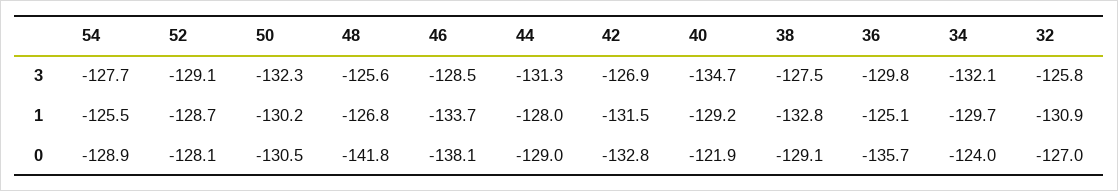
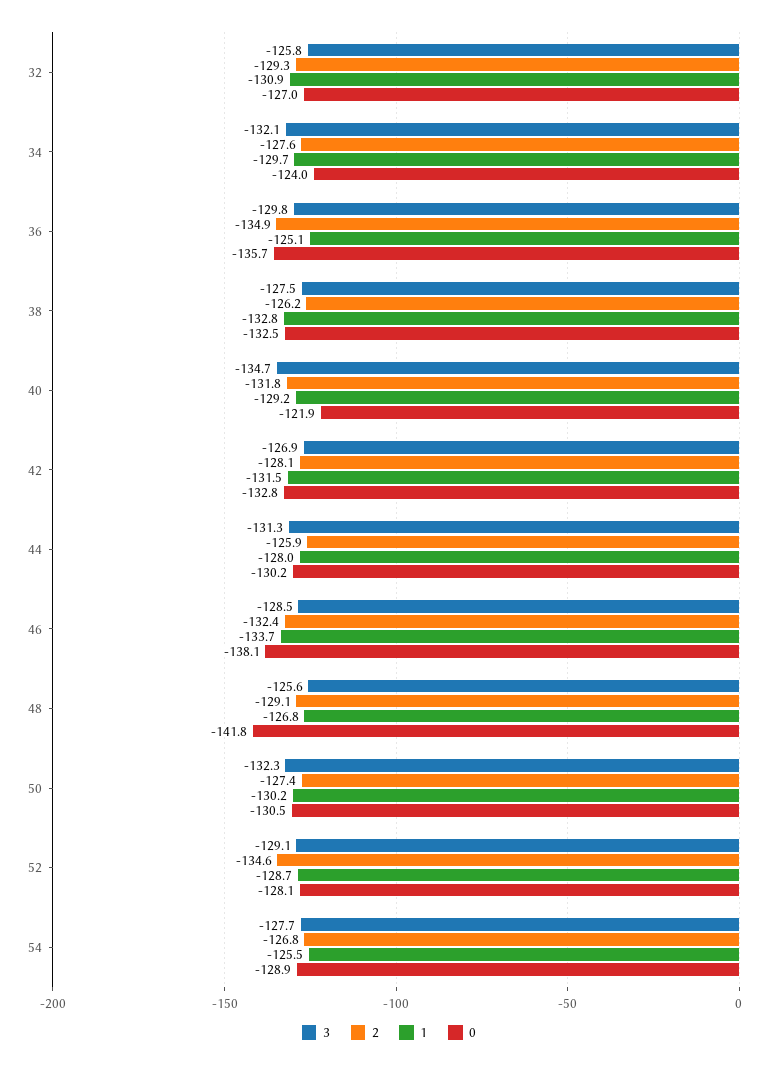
0, 44: -129 -> -130.2
0, 38: -129.1 -> -132.5
2, 32: none -> -129.3
2, 34: none -> -127.6
2, 36: none -> -134.9
2, 38: none -> -126.2
2, 40: none -> -131.8
2, 42: none -> -128.1
2, 44: none -> -125.9
2, 46: none -> -132.4
2, 48: none -> -129.1
2, 50: none -> -127.4
2, 52: none -> -134.6
2, 54: none -> -126.8

